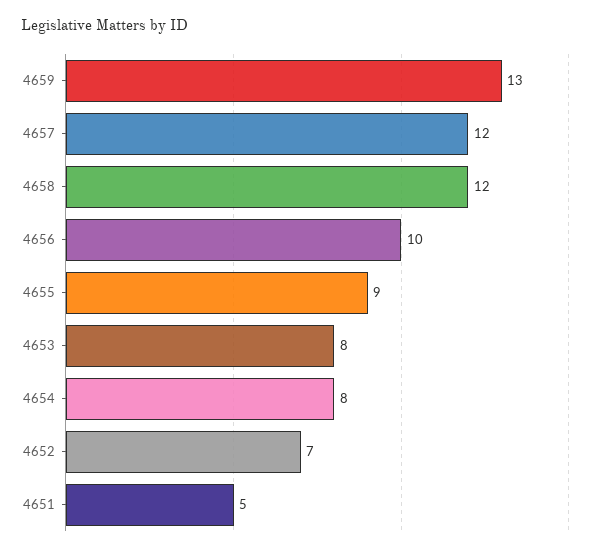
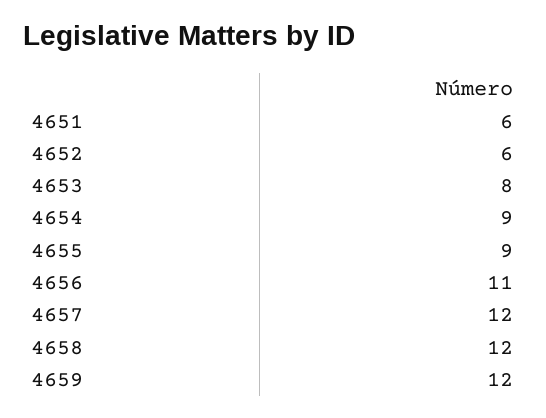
4659: 13 -> 12
4656: 10 -> 11
4654: 8 -> 9
4652: 7 -> 6
4651: 5 -> 6

